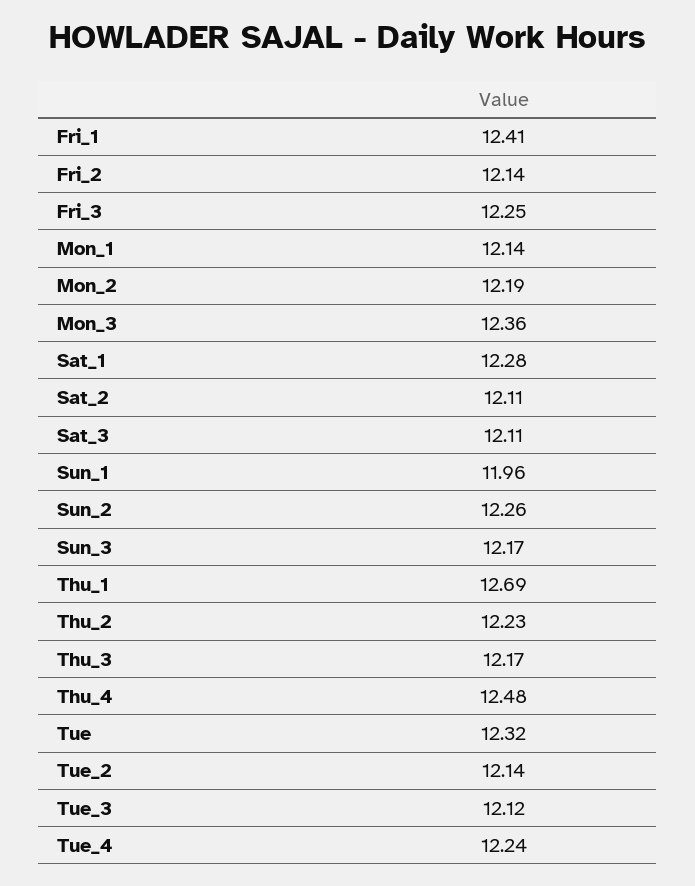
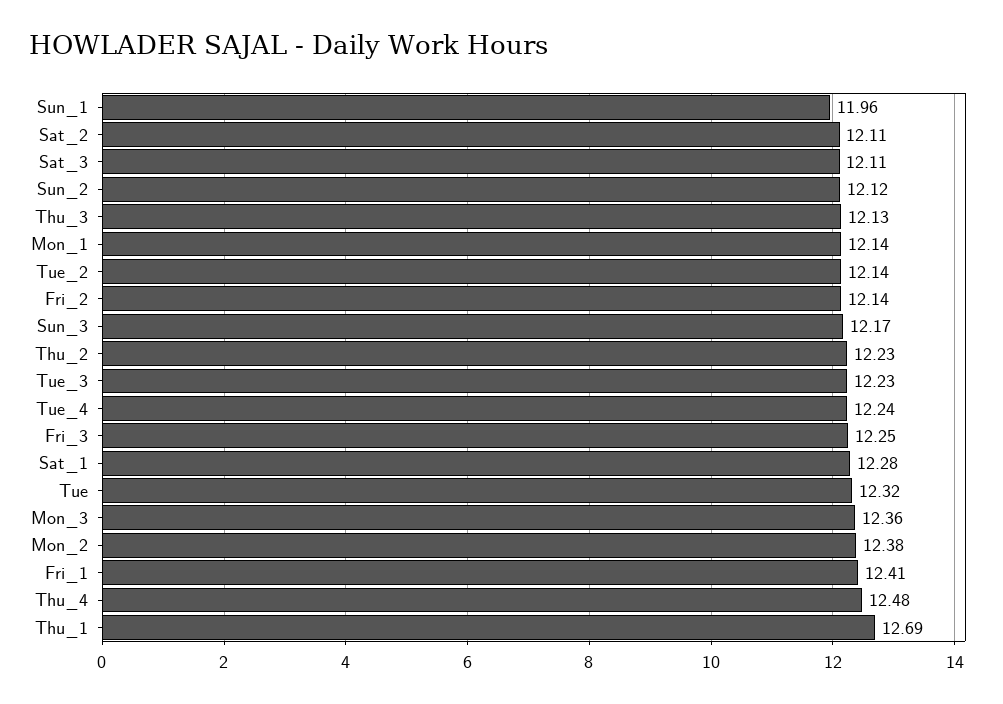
Mon_2: 12.19 -> 12.38
Sun_2: 12.26 -> 12.12
Thu_3: 12.17 -> 12.13
Tue_3: 12.12 -> 12.23

